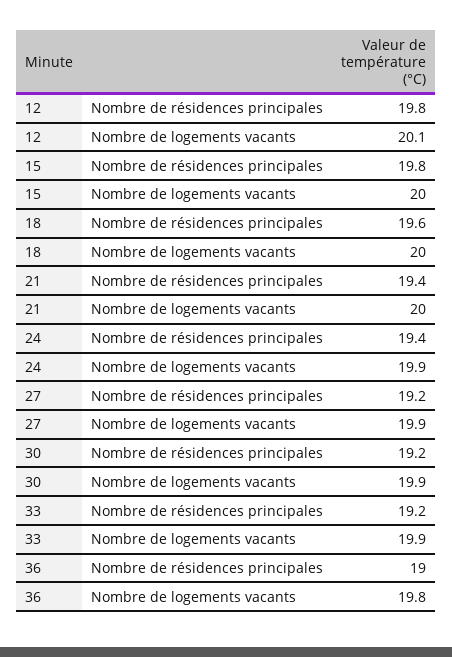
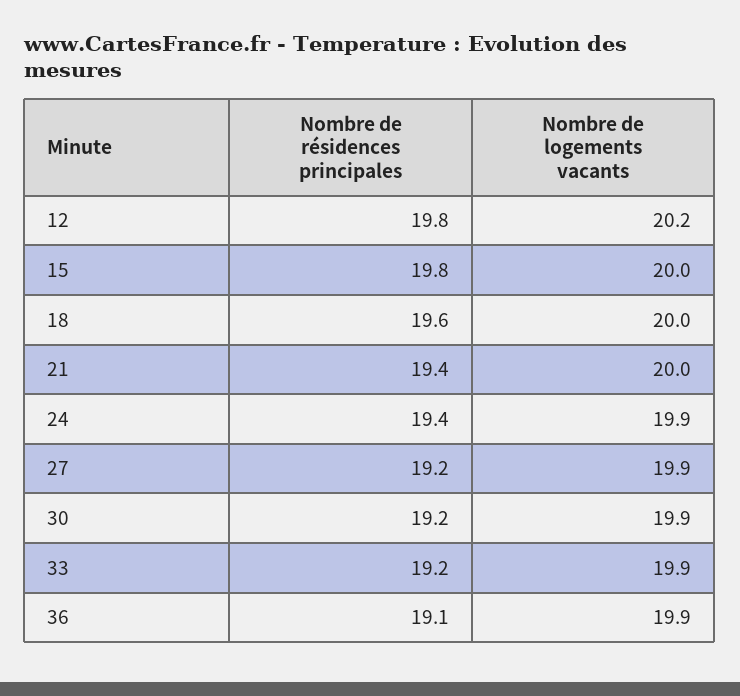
12, Nombre de logements vacants: 20.1 -> 20.2
36, Nombre de résidences principales: 19 -> 19.1
36, Nombre de logements vacants: 19.8 -> 19.9

